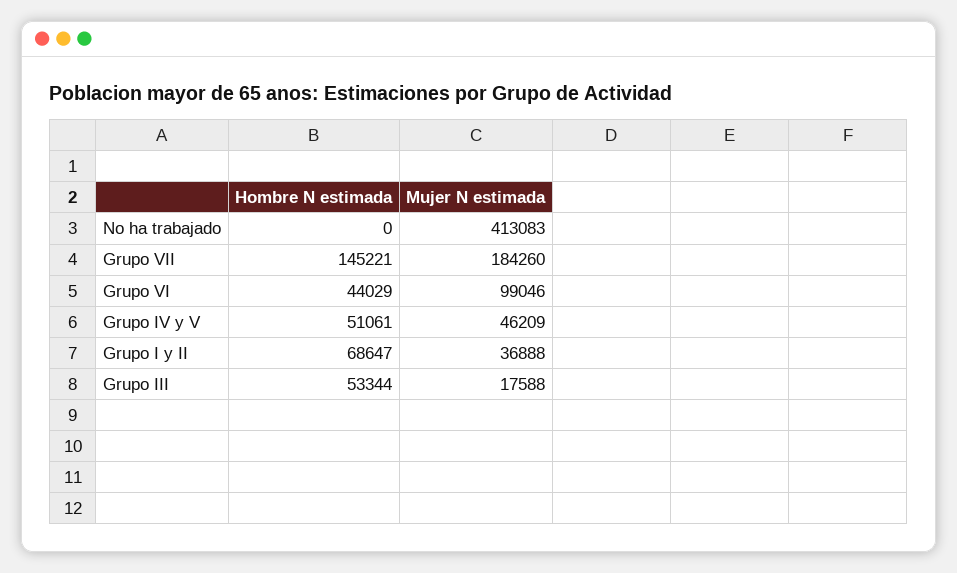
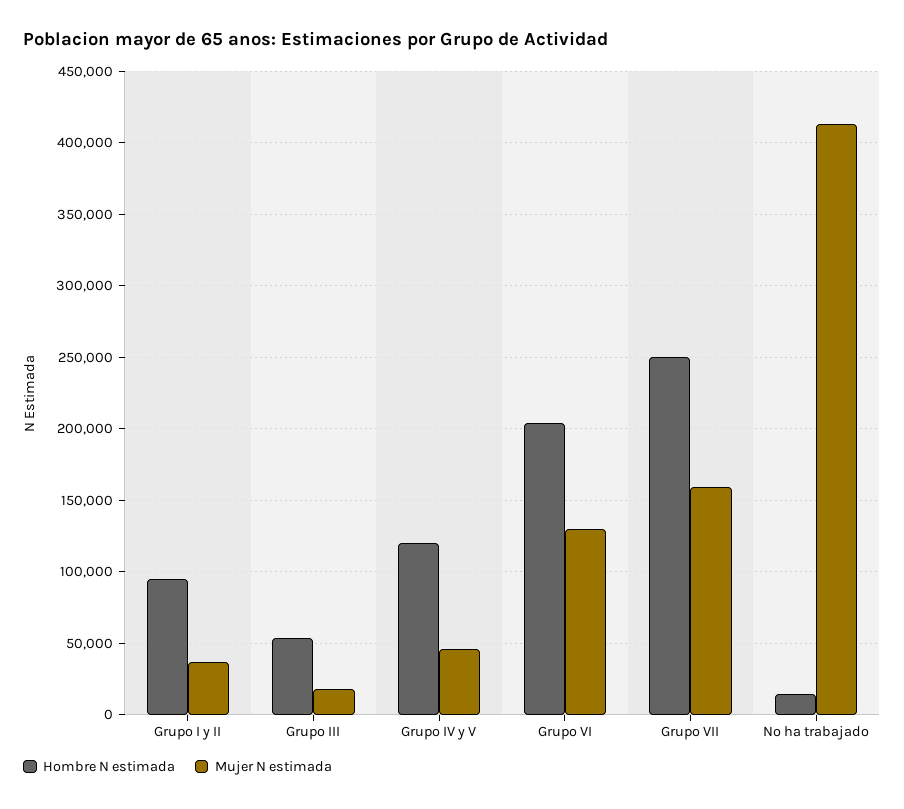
Hombre N estimada, No ha trabajado: 0 -> 15000
Hombre N estimada, Grupo VII: 145221 -> 250000
Mujer N estimada, Grupo VII: 184260 -> 160000
Hombre N estimada, Grupo VI: 44029 -> 205000
Mujer N estimada, Grupo VI: 99046 -> 130000
Hombre N estimada, Grupo IV y V: 51061 -> 120000
Hombre N estimada, Grupo I y II: 68647 -> 95000

